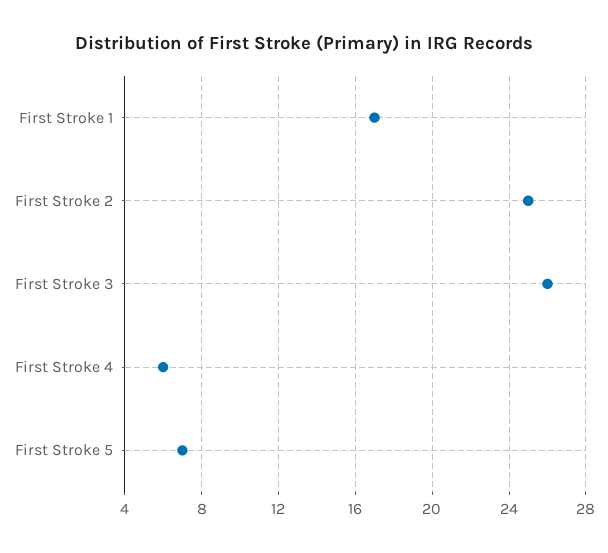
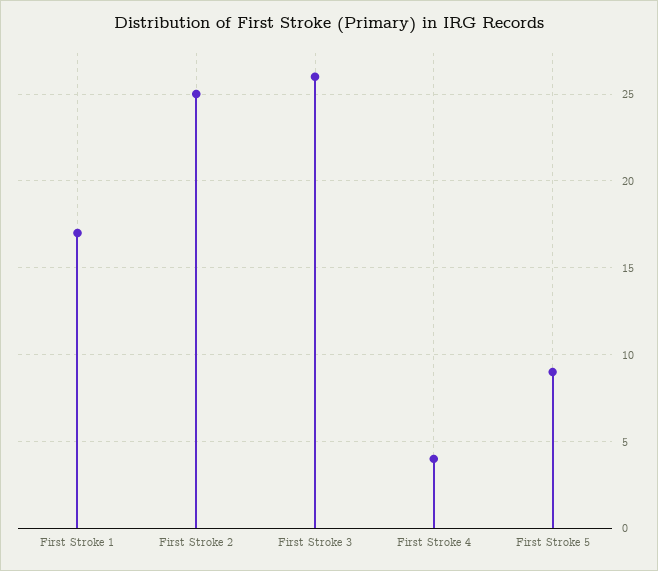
First Stroke 4: 6 -> 4
First Stroke 5: 7 -> 9

